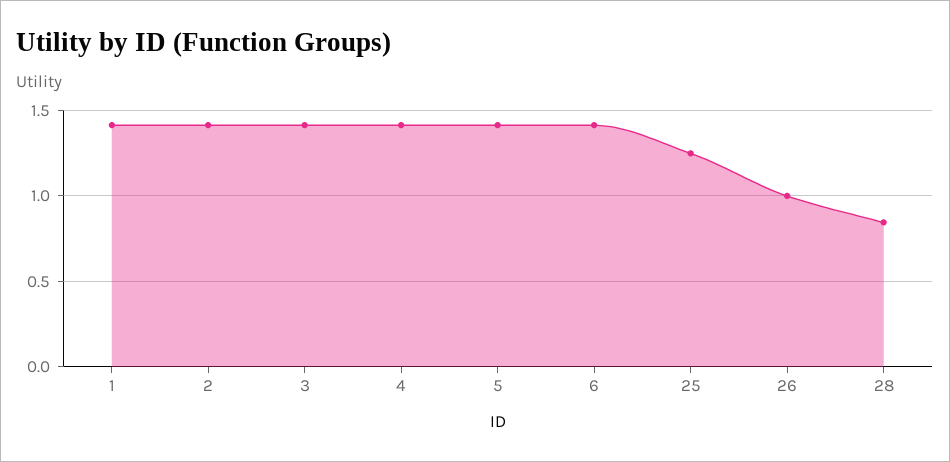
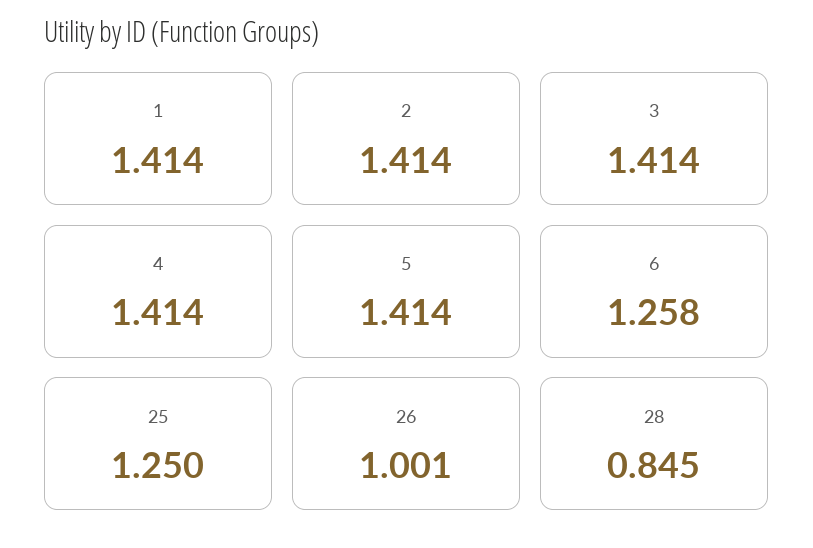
6: 1.4 -> 1.258

